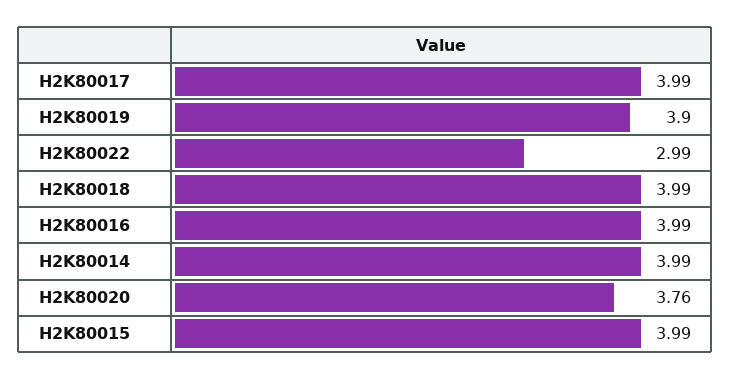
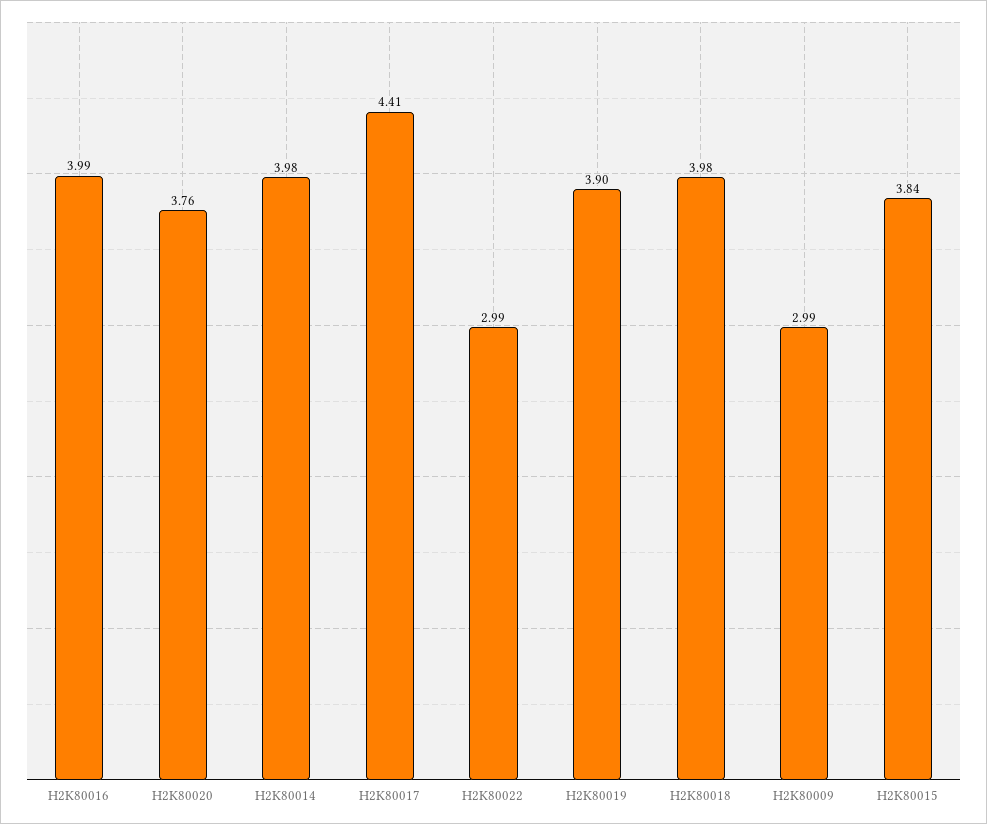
H2K80017: 3.99 -> 4.41
H2K80018: 3.99 -> 3.98
H2K80014: 3.99 -> 3.98
H2K80015: 3.99 -> 3.84
H2K80009: none -> 2.99

